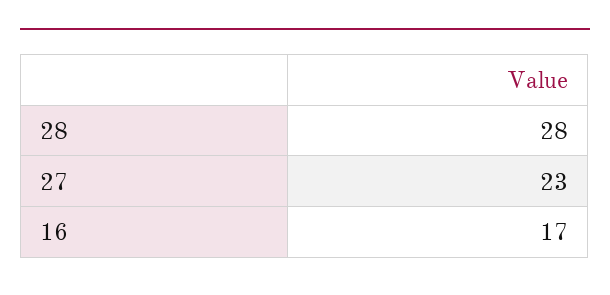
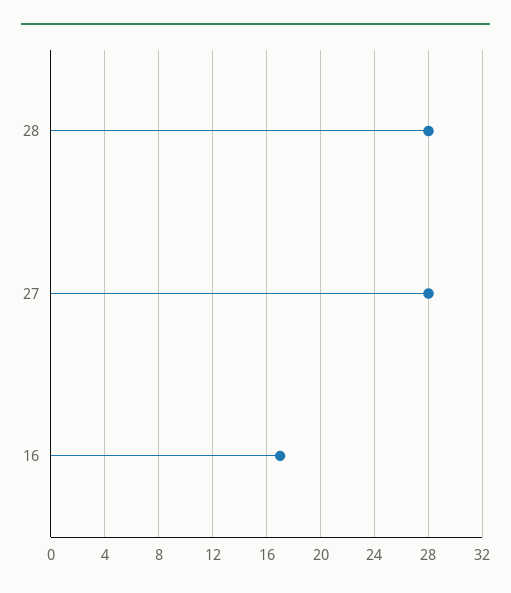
27: 23 -> 28

